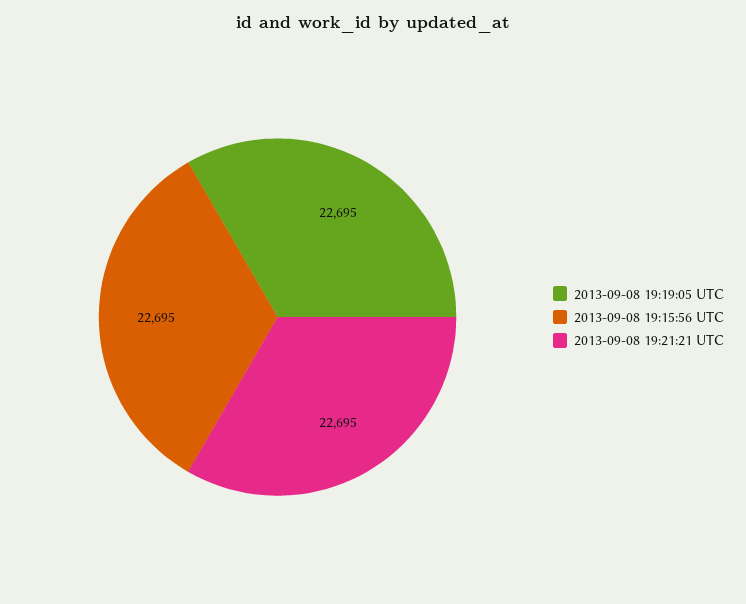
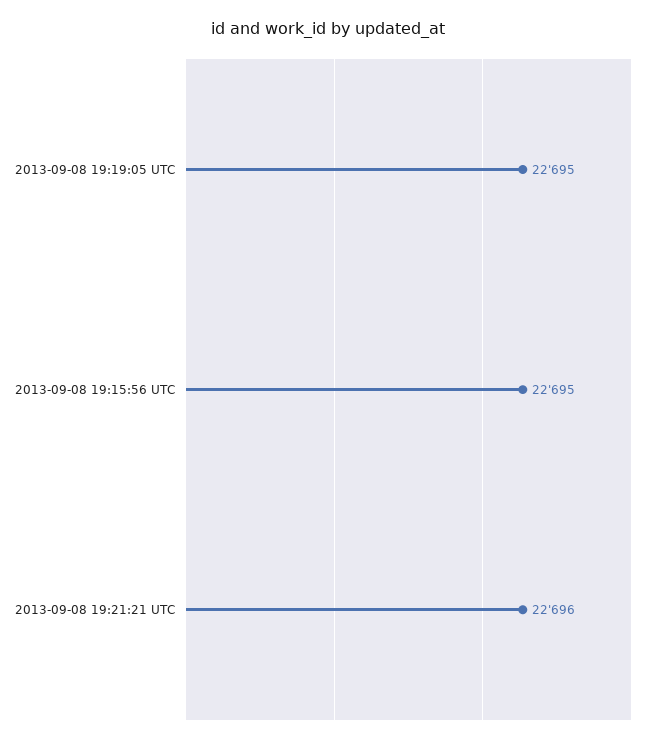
2013-09-08 19:21:21 UTC: 22695 -> 22696

